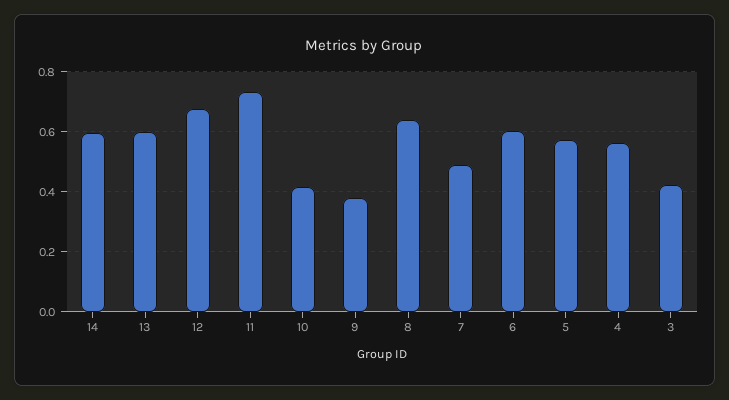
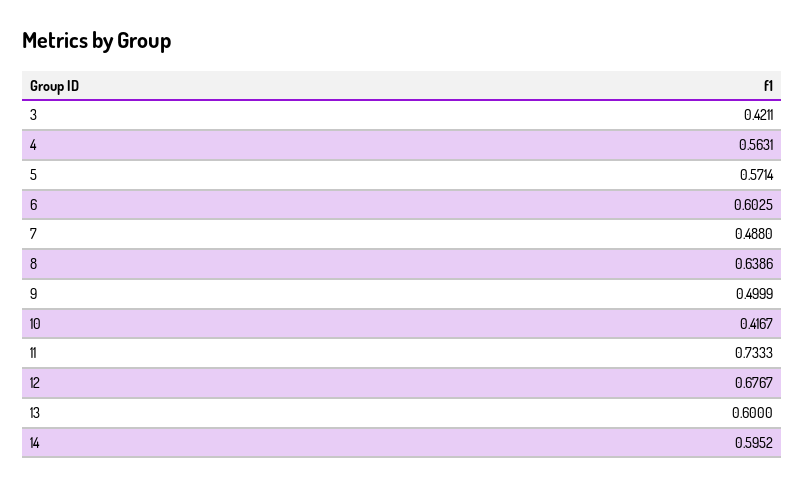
9: 0.38 -> 0.4999

